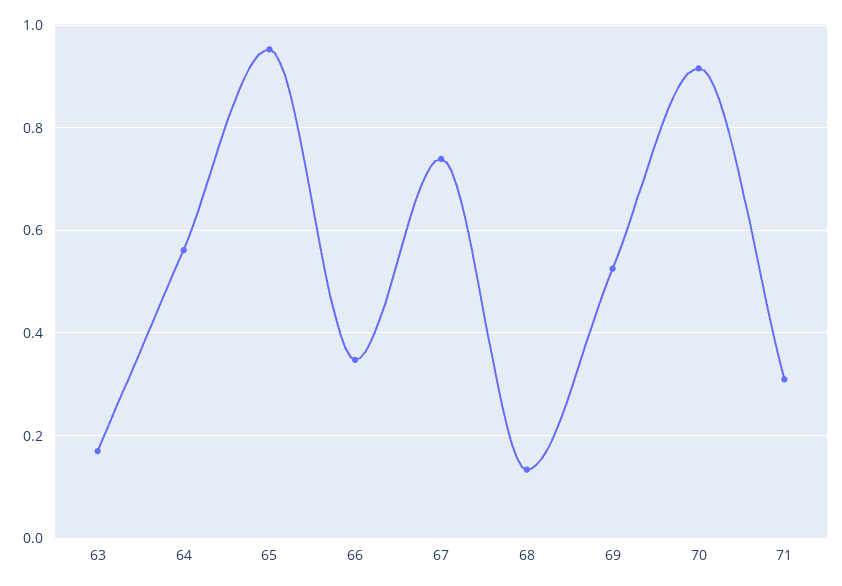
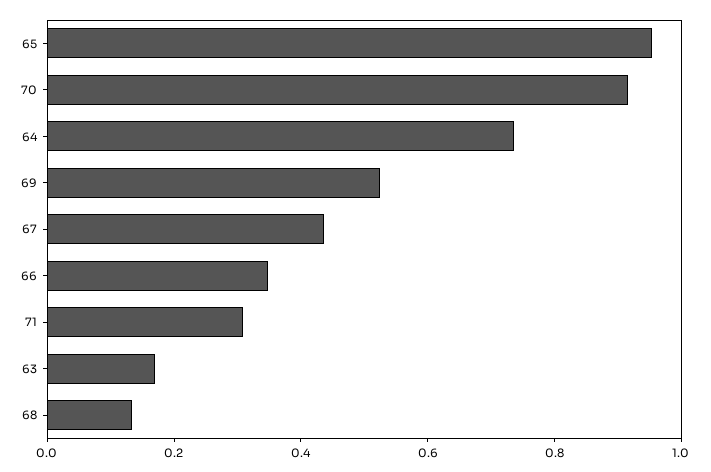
64: 0.56 -> 0.75
67: 0.74 -> 0.45

